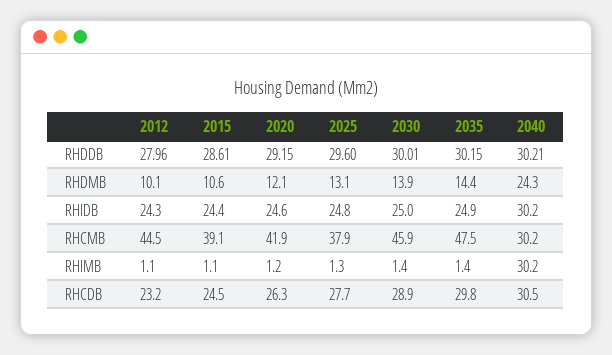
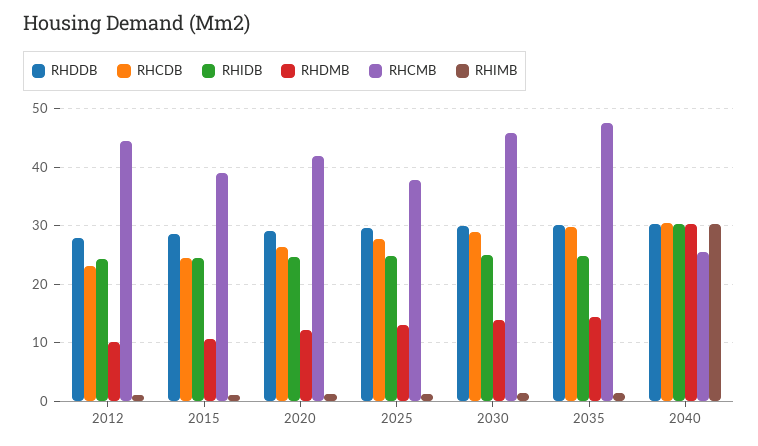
RHDMB, 2040: 24.3 -> 30
RHCMB, 2040: 30.2 -> 26

